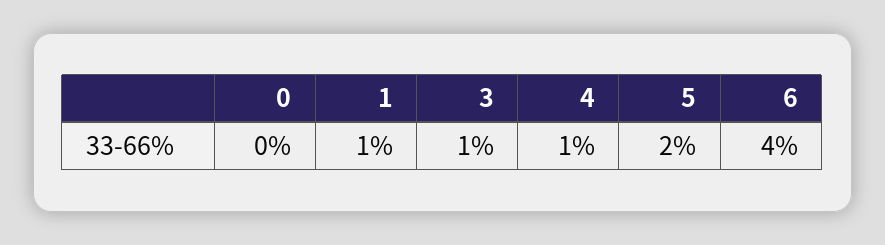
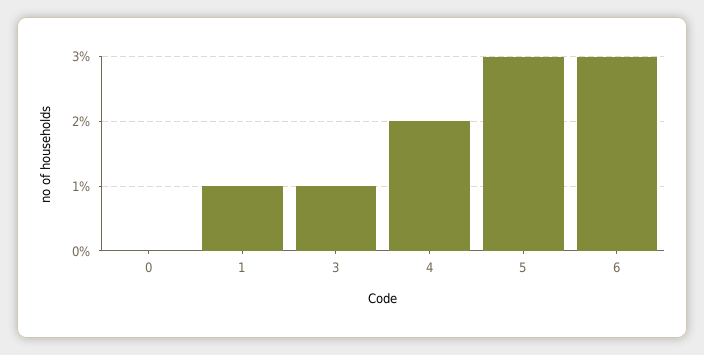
4: 1 -> 2
5: 2 -> 3
6: 4 -> 3

